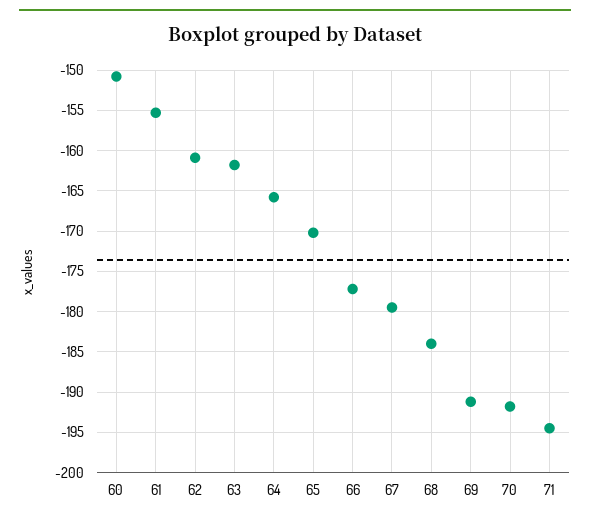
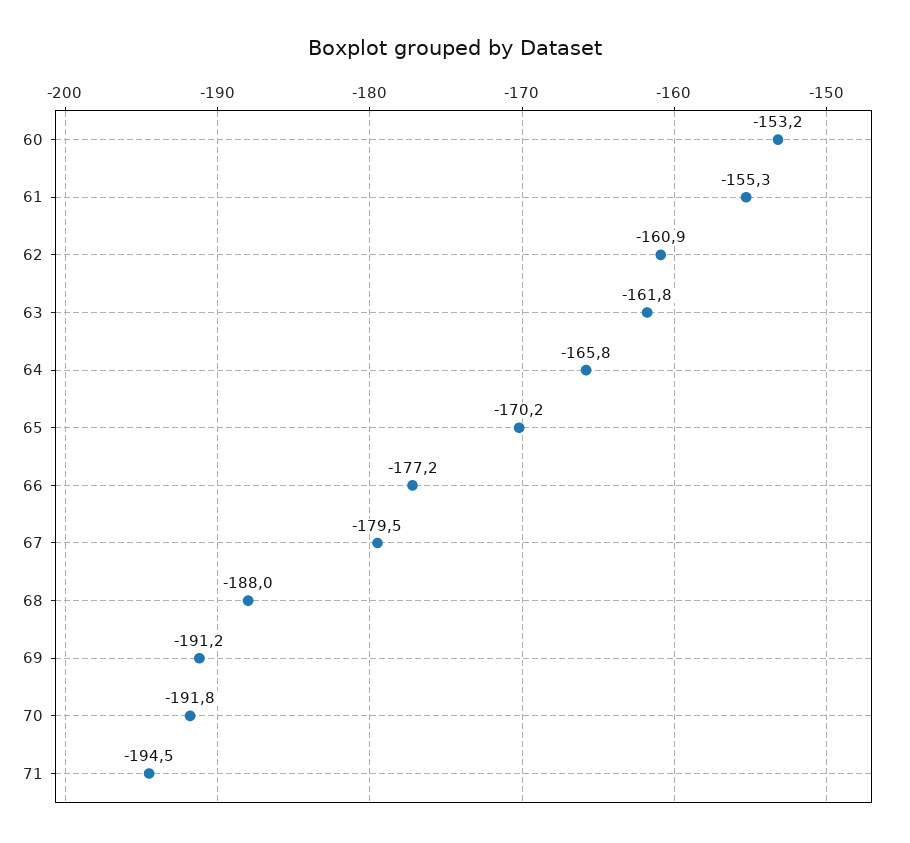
60: -151 -> -153.2
68: -184 -> -188

